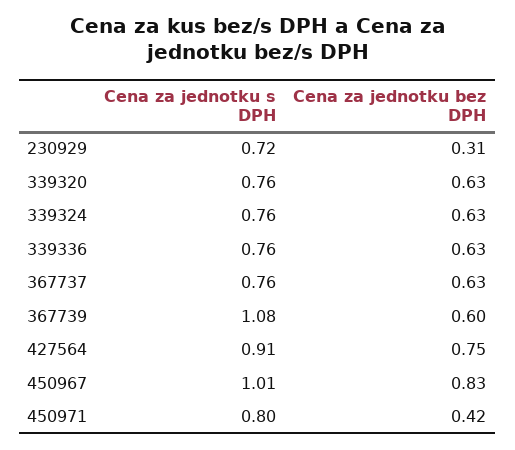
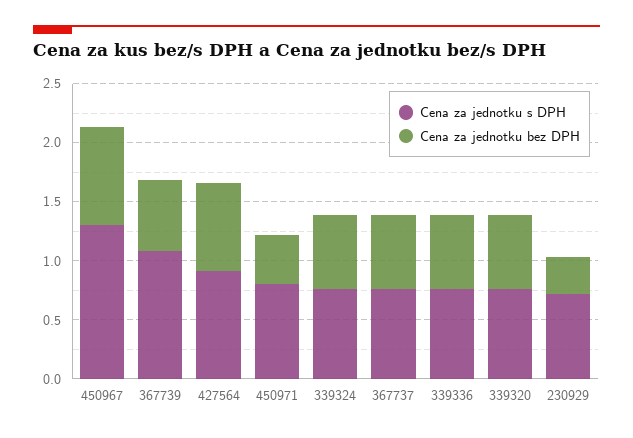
Cena za jednotku s DPH, 450967: 1.01 -> 1.3

